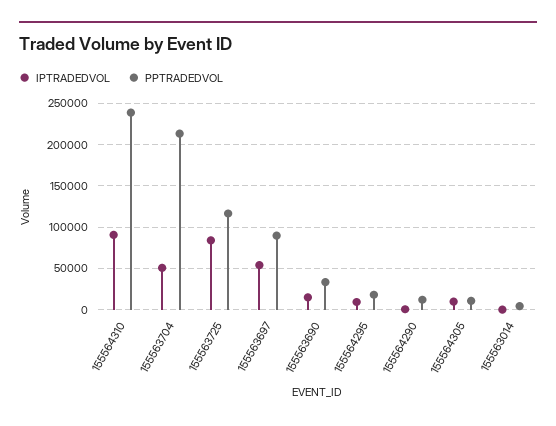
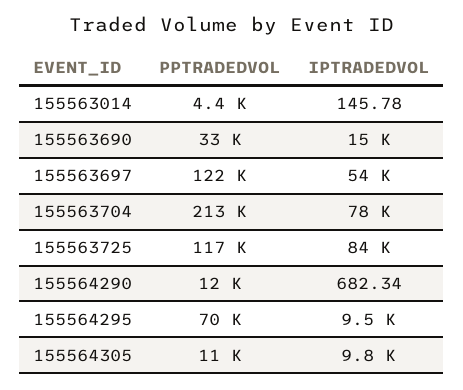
IPTRADEDVOL, 155564310: 90000 -> none
PPTRADEDVOL, 155564310: 240000 -> none
IPTRADEDVOL, 155563704: 50000 -> 78000
PPTRADEDVOL, 155563697: 90000 -> 122000
PPTRADEDVOL, 155564295: 20000 -> 70000

